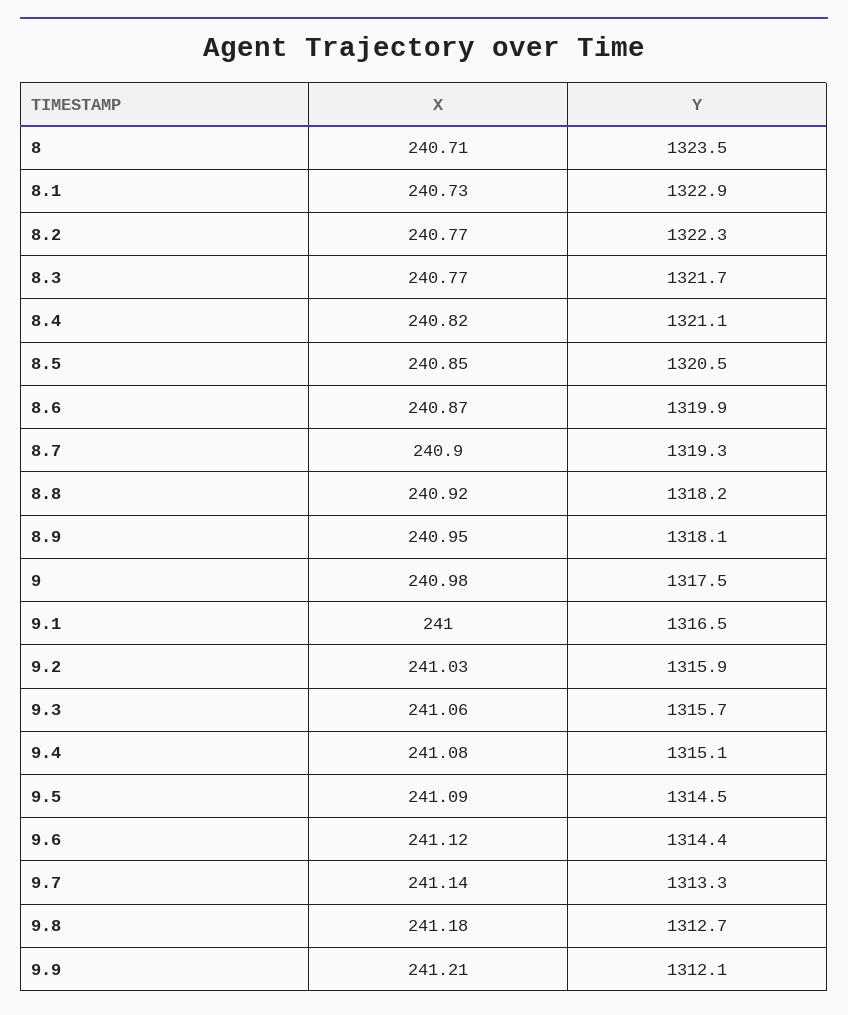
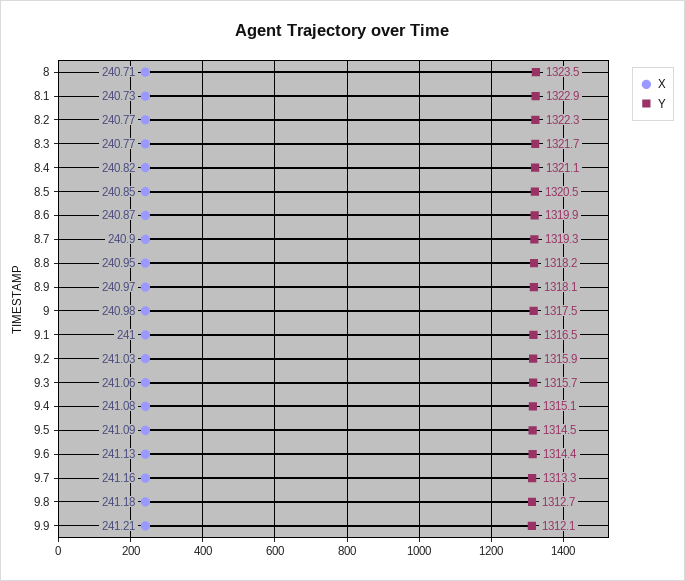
X, 8.8: 240.92 -> 240.95
X, 8.9: 240.95 -> 240.97
X, 9.6: 241.12 -> 241.13
X, 9.7: 241.14 -> 241.16

